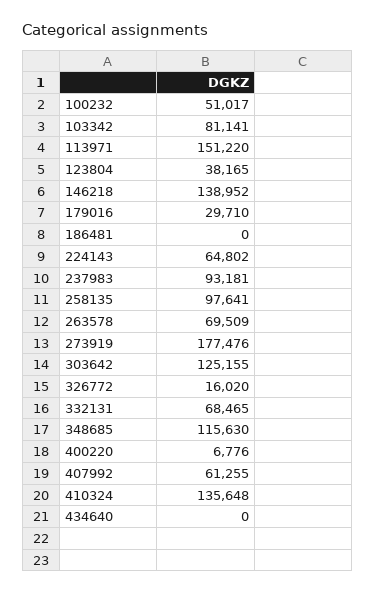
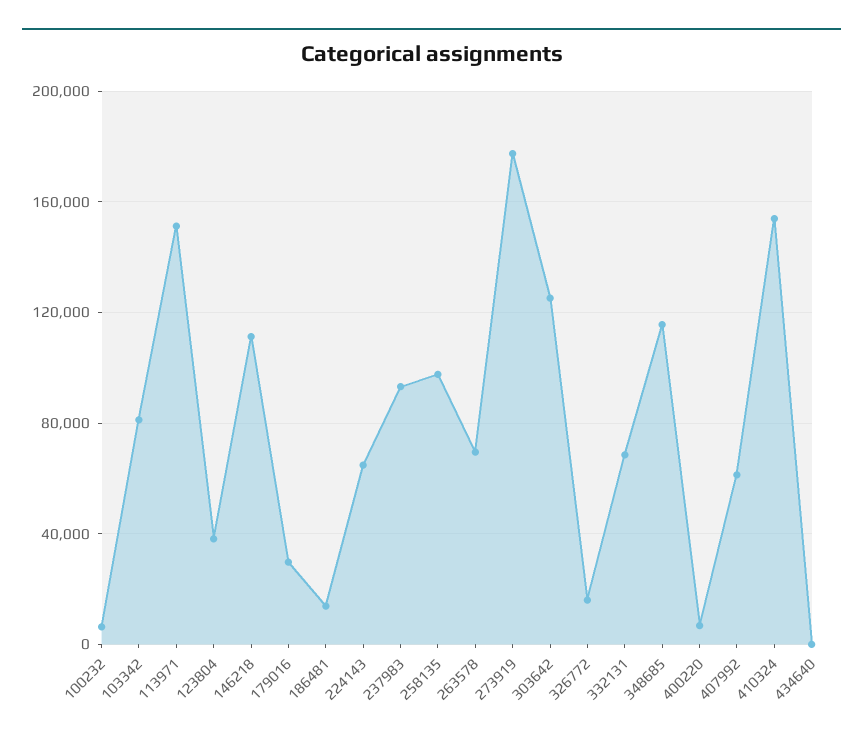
100232: 51017 -> 5000
146218: 138952 -> 110000
186481: 0 -> 15000
410324: 135648 -> 155000

